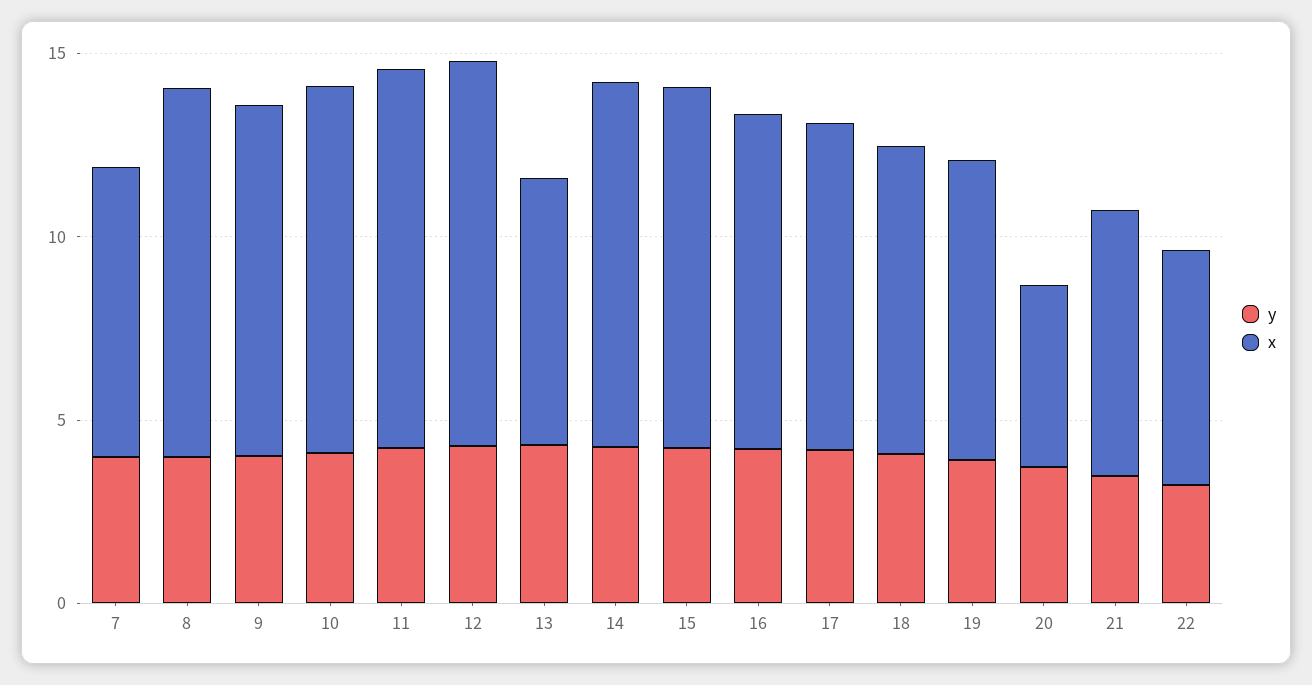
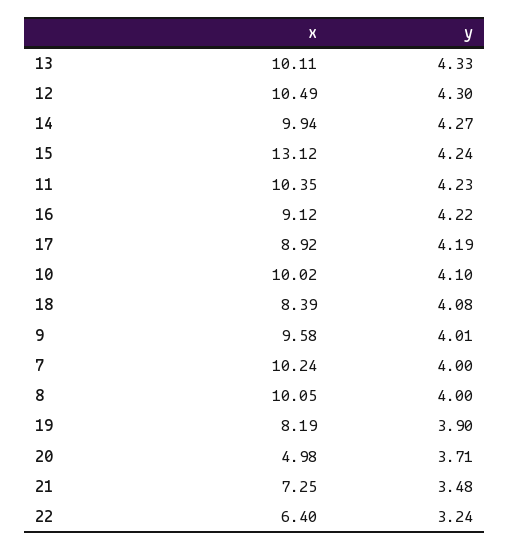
x, 7: 8 -> 10.24
x, 13: 7 -> 10.11
x, 15: 10 -> 13.12

